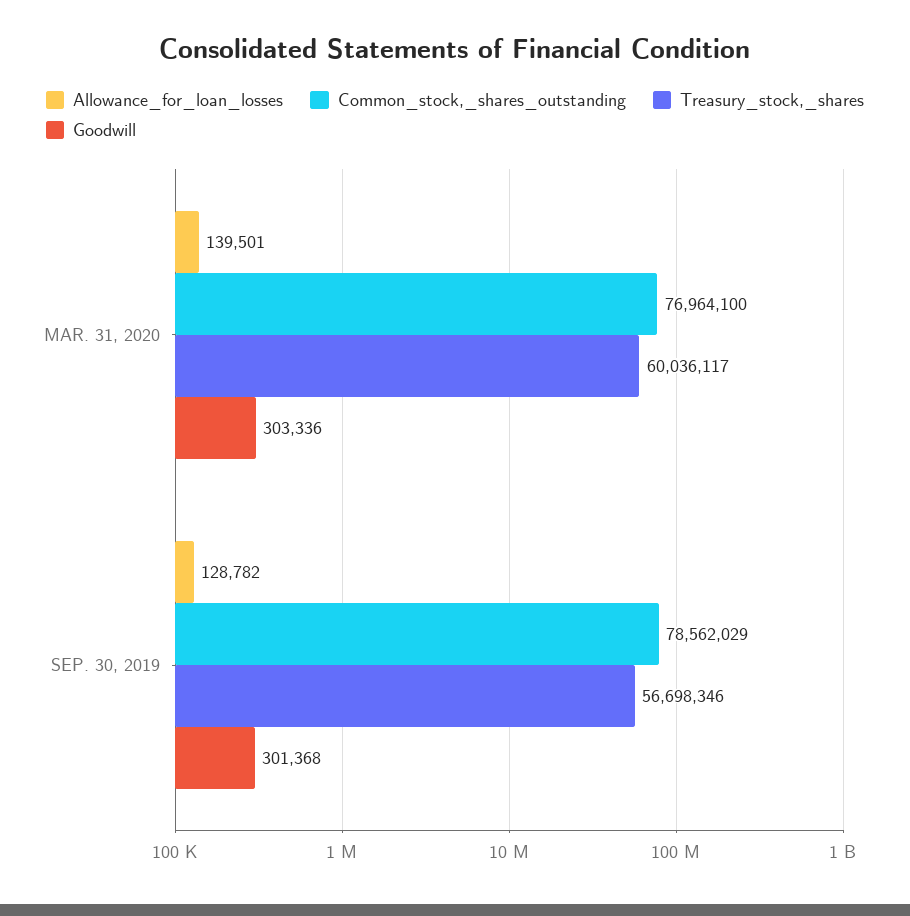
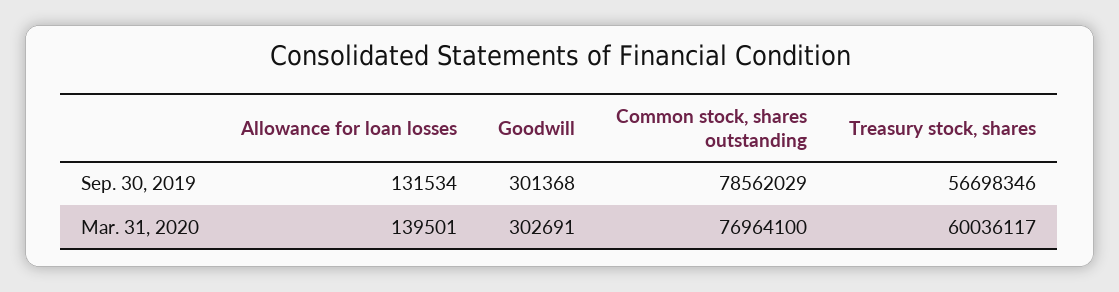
Goodwill, MAR. 31, 2020: 303336 -> 302691
Allowance_for_loan_losses, SEP. 30, 2019: 128782 -> 131534

